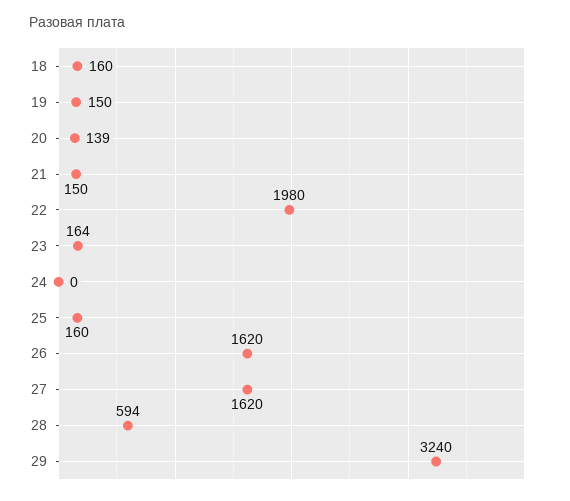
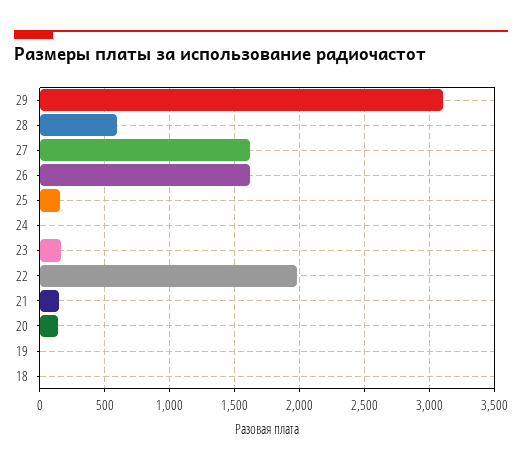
18: 160 -> 0
19: 150 -> 0
29: 3240 -> 3100

